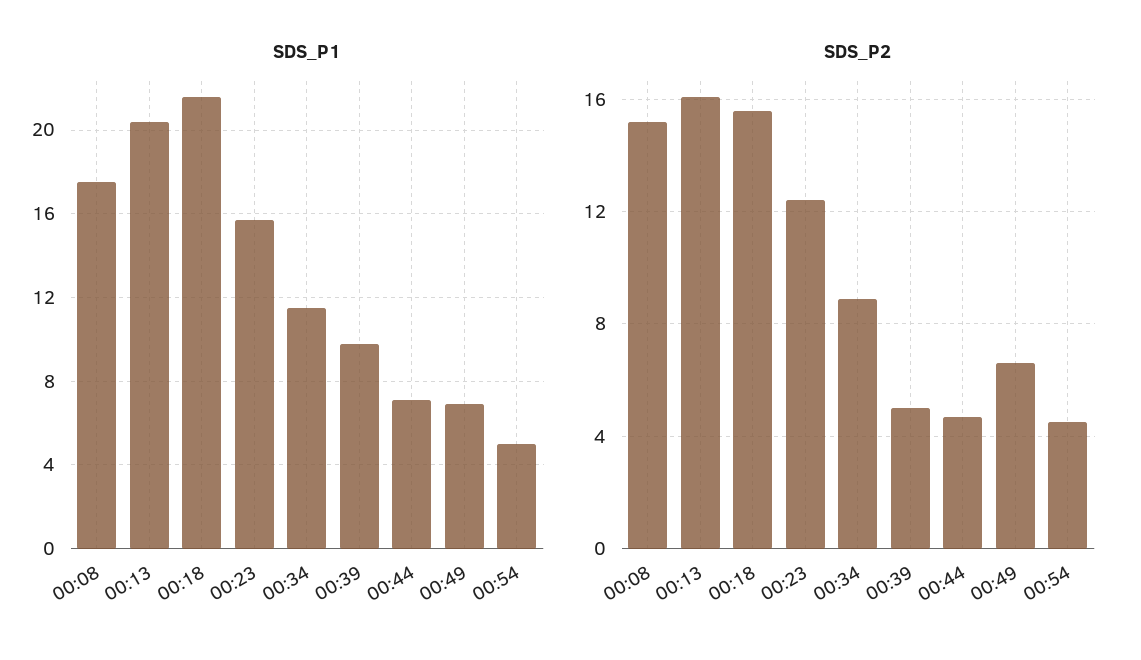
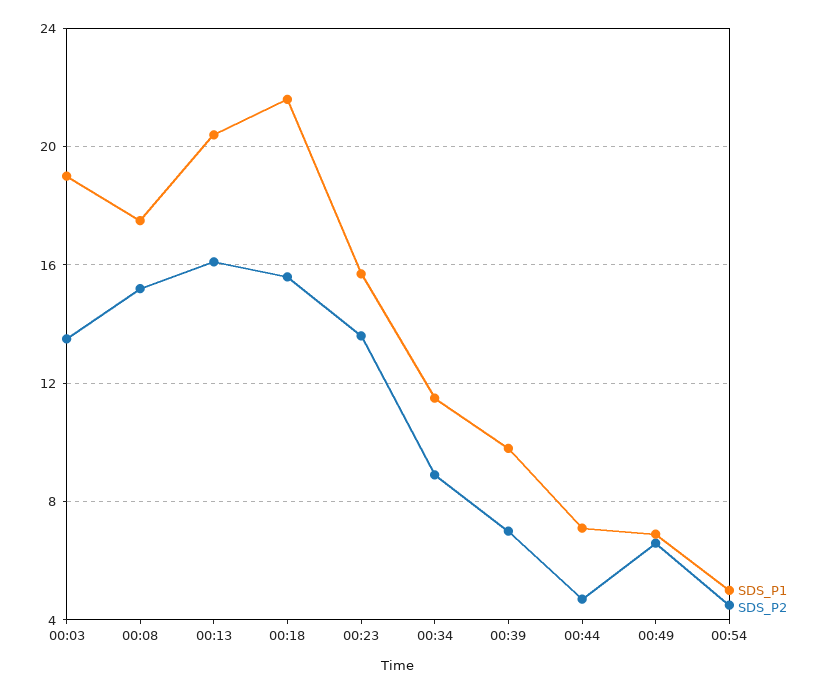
SDS_P2, 00:23: 12.5 -> 13.5
SDS_P2, 00:39: 5 -> 7
SDS_P1, 00:03: none -> 19
SDS_P2, 00:03: none -> 13.5

